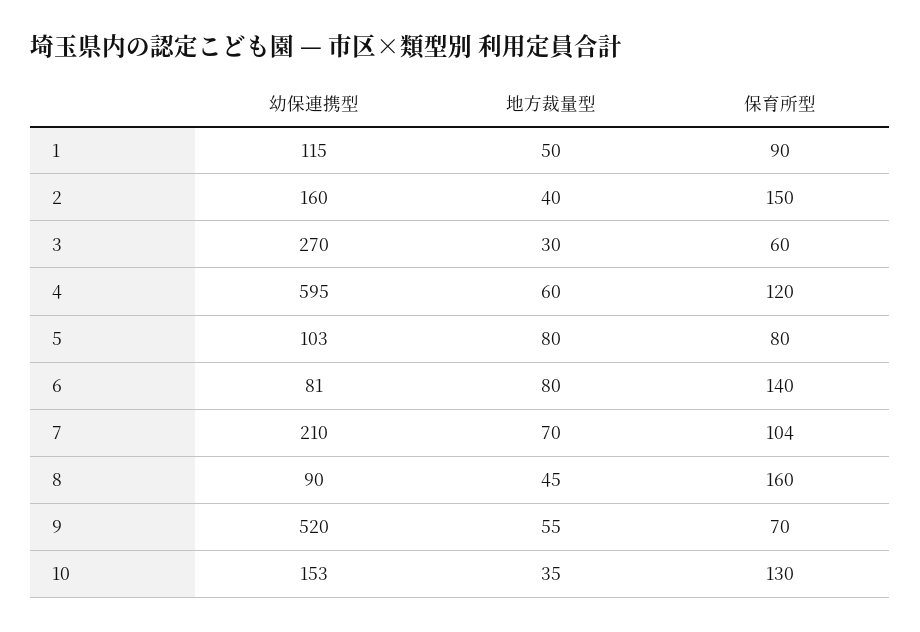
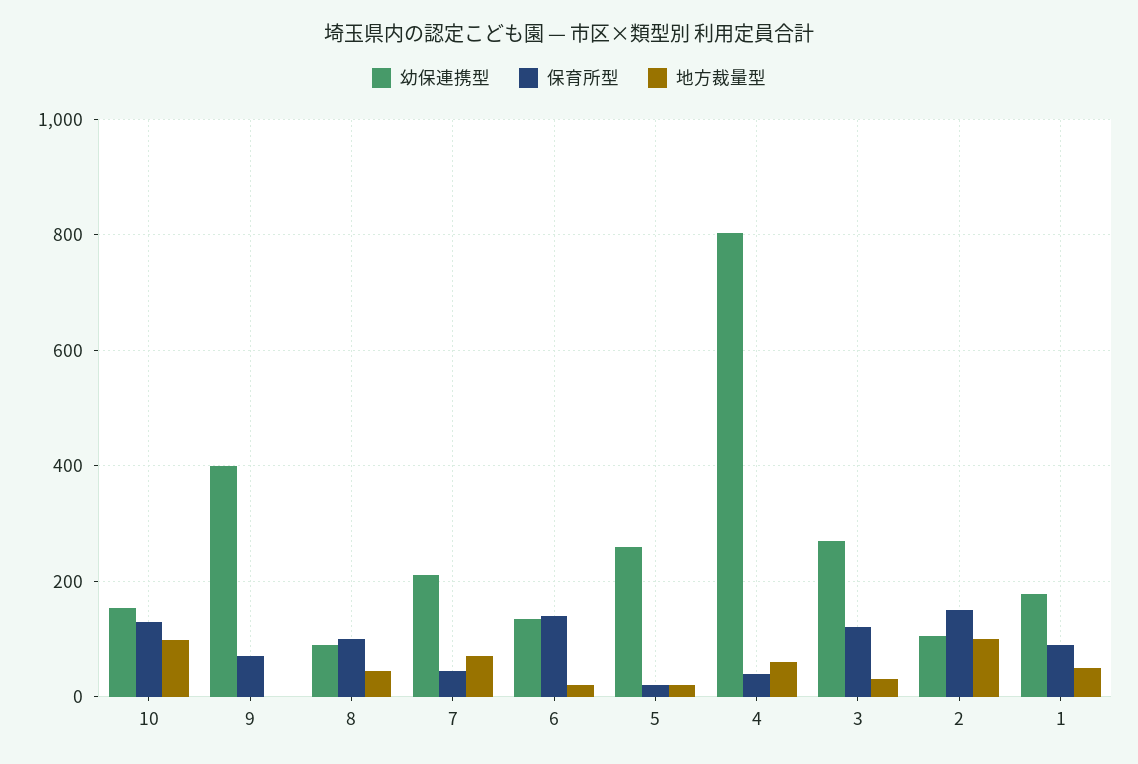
幼保連携型, 1: 115 -> 180
幼保連携型, 2: 160 -> 100
地方裁量型, 2: 40 -> 100
保育所型, 3: 60 -> 120
幼保連携型, 4: 595 -> 800
保育所型, 4: 120 -> 40
幼保連携型, 5: 103 -> 260
地方裁量型, 5: 80 -> 20
保育所型, 5: 80 -> 20
幼保連携型, 6: 81 -> 140
地方裁量型, 6: 80 -> 20
保育所型, 7: 104 -> 40
保育所型, 8: 160 -> 100
幼保連携型, 9: 520 -> 400
地方裁量型, 9: 55 -> 0
地方裁量型, 10: 35 -> 100

